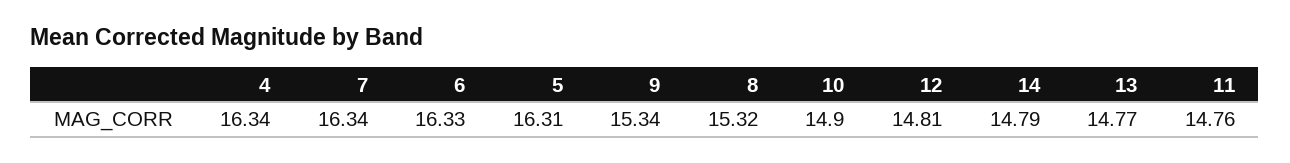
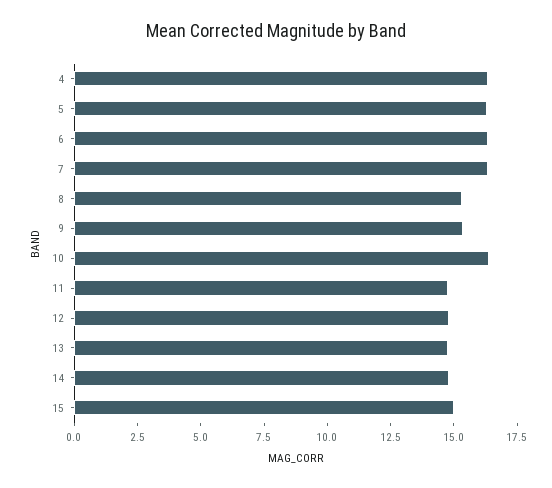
10: 14.9 -> 16.5
15: none -> 15

